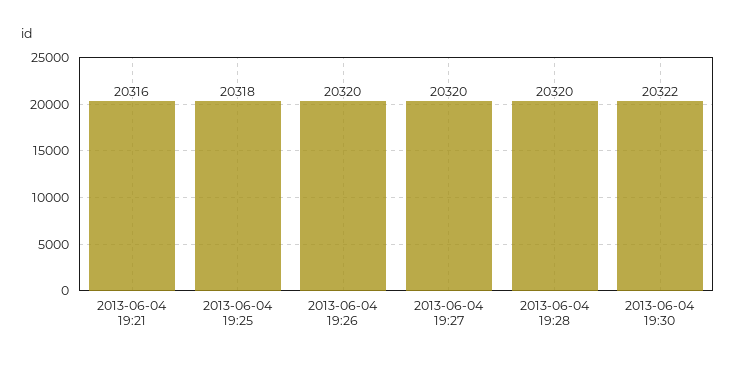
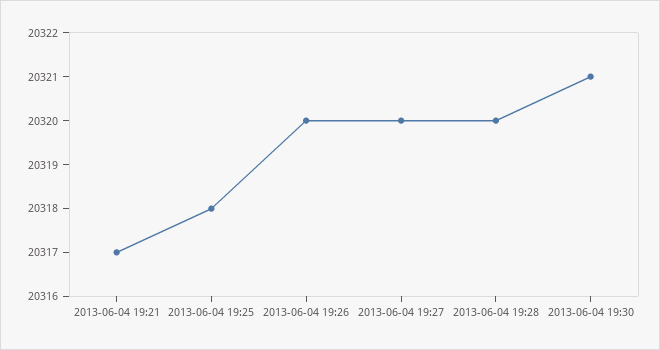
2013-06-04 19:21: 20316 -> 20317
2013-06-04 19:30: 20322 -> 20321

